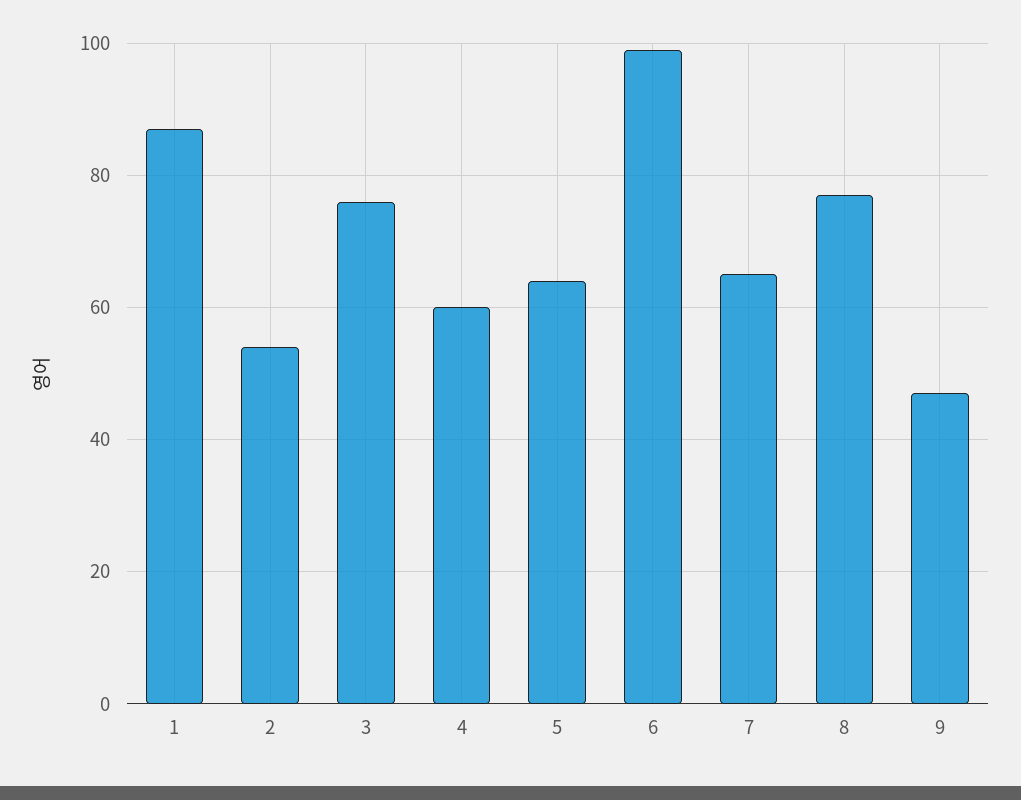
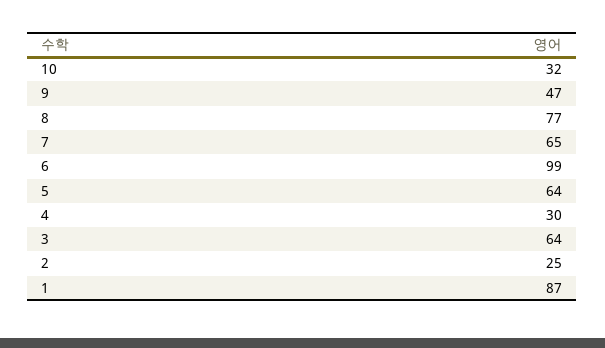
2: 55 -> 25
3: 75 -> 64
4: 60 -> 30
10: none -> 32

